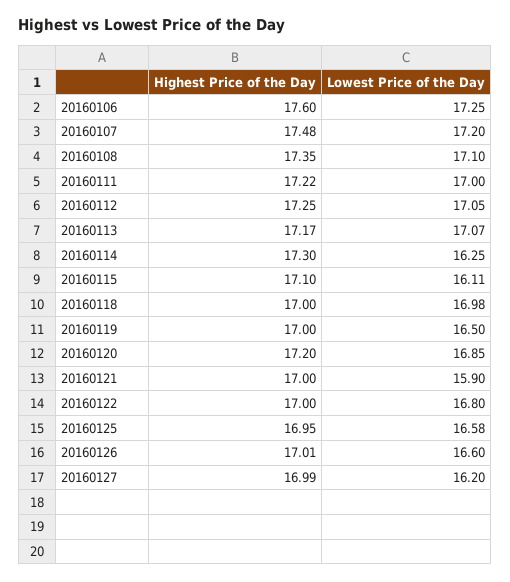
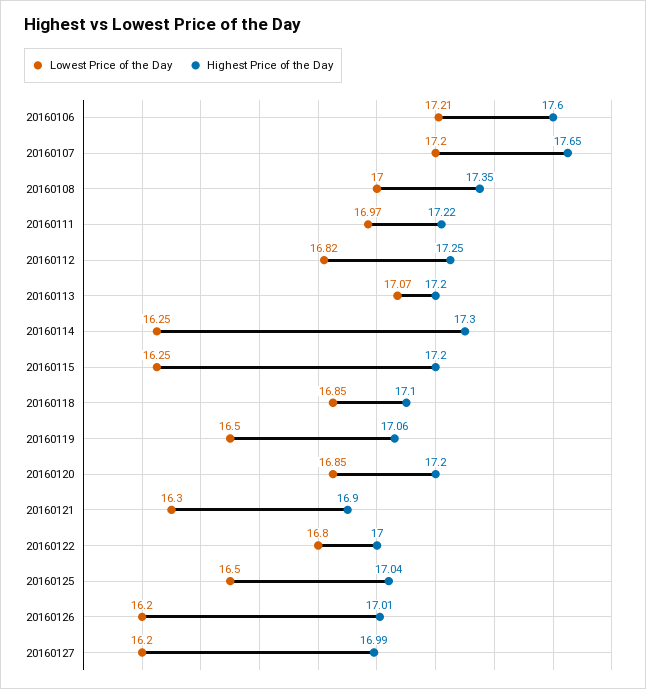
Lowest Price of the Day, 20160106: 17.25 -> 17.21
Highest Price of the Day, 20160107: 17.48 -> 17.65
Lowest Price of the Day, 20160108: 17.1 -> 17
Lowest Price of the Day, 20160111: 17 -> 16.97
Lowest Price of the Day, 20160112: 17.05 -> 16.82
Highest Price of the Day, 20160113: 17.17 -> 17.2
Highest Price of the Day, 20160115: 17.1 -> 17.2
Lowest Price of the Day, 20160115: 16.11 -> 16.25
Highest Price of the Day, 20160118: 17 -> 17.1
Lowest Price of the Day, 20160118: 16.98 -> 16.85
Highest Price of the Day, 20160119: 17 -> 17.06
Highest Price of the Day, 20160121: 17 -> 16.9
Lowest Price of the Day, 20160121: 15.9 -> 16.3
Highest Price of the Day, 20160125: 16.95 -> 17.04
Lowest Price of the Day, 20160125: 16.58 -> 16.5
Lowest Price of the Day, 20160126: 16.6 -> 16.2

